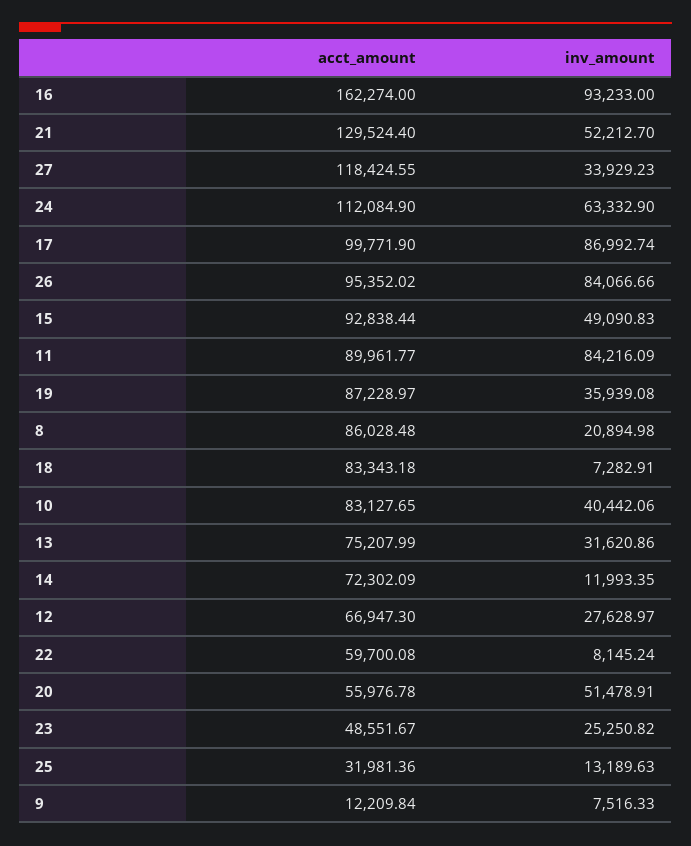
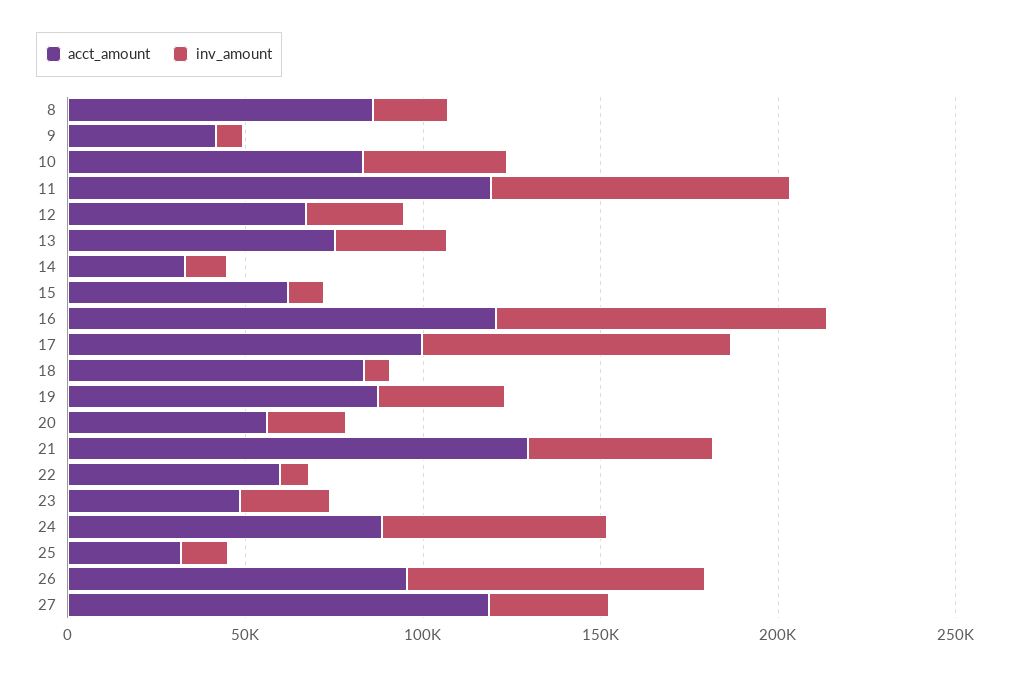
acct_amount, 16: 162274 -> 120000
acct_amount, 24: 112084.9 -> 90000
acct_amount, 15: 92838.44 -> 60000
inv_amount, 15: 49090.83 -> 10000
acct_amount, 11: 89961.77 -> 120000
acct_amount, 14: 72302.09 -> 30000
inv_amount, 20: 51478.91 -> 20000
acct_amount, 9: 12209.84 -> 40000

